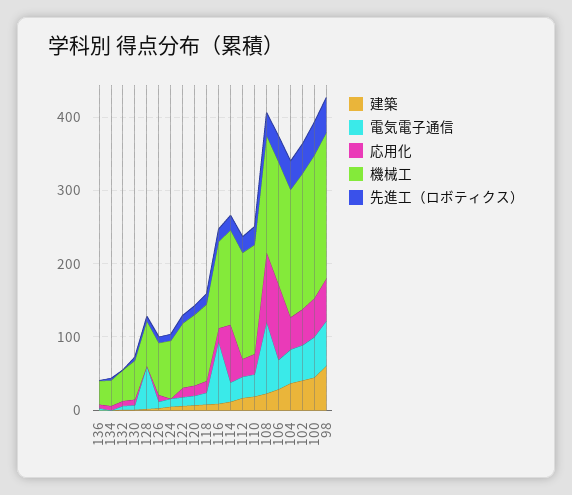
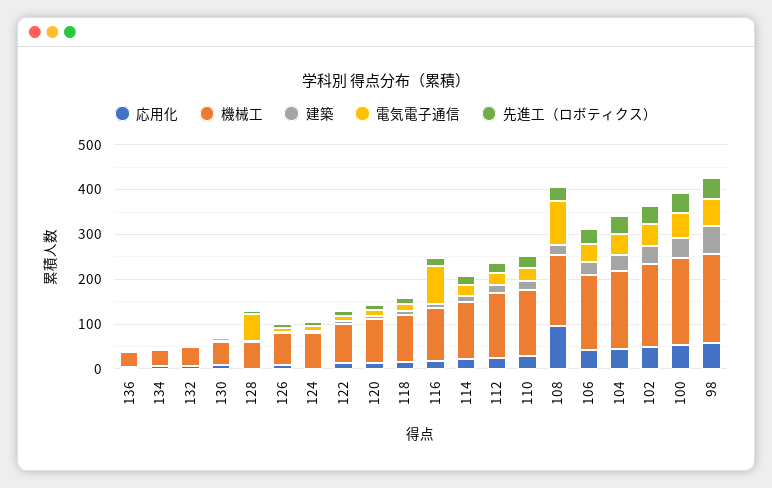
応用化, 114: 80 -> 20
応用化, 106: 100 -> 40

